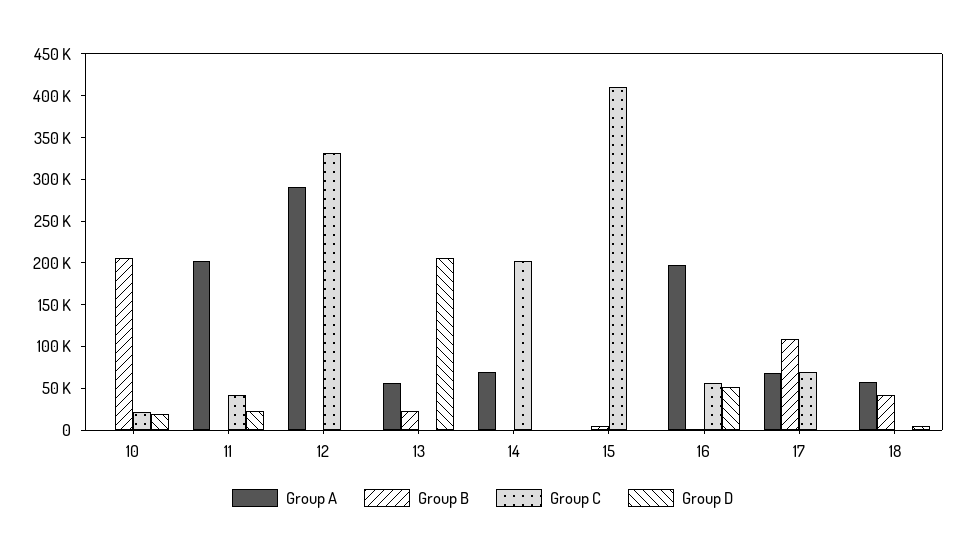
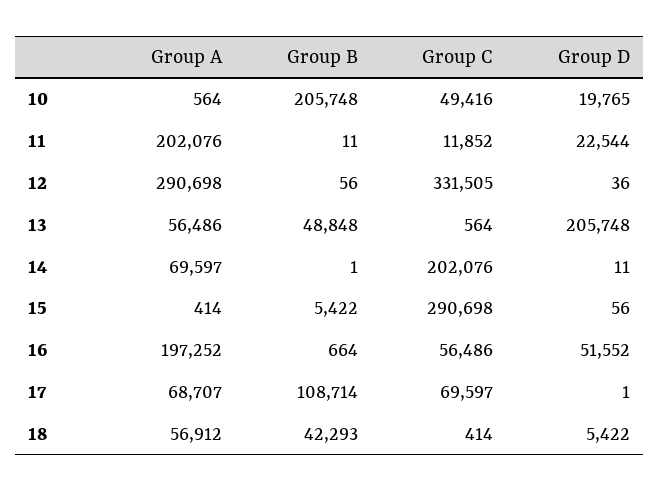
Group C, 10: 20000 -> 49416
Group C, 11: 40000 -> 11852
Group B, 13: 20000 -> 48848
Group C, 15: 410000 -> 290698

